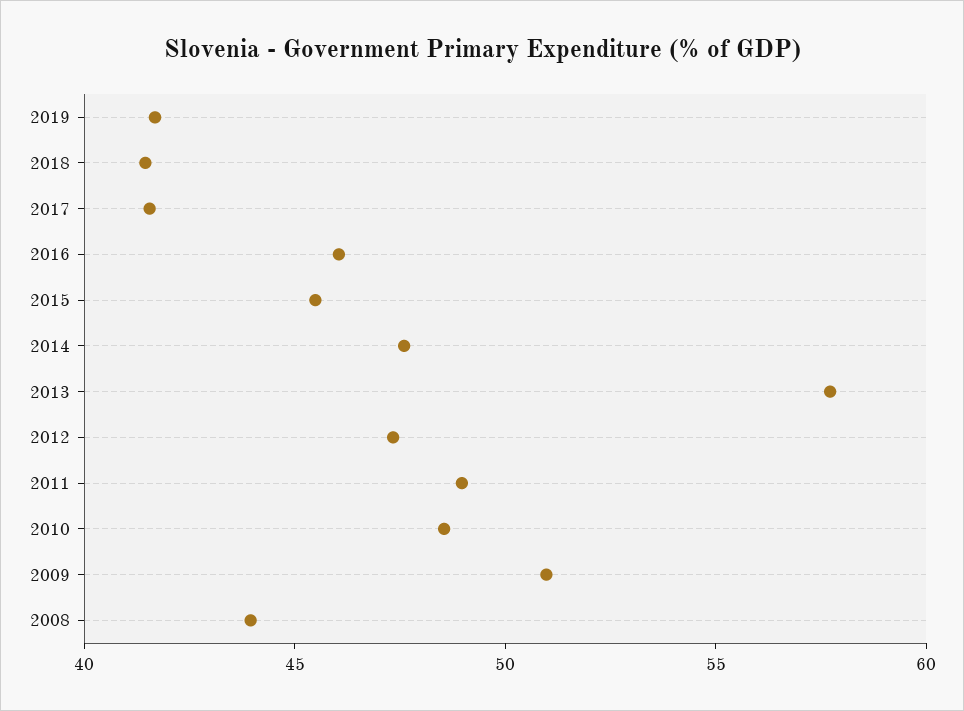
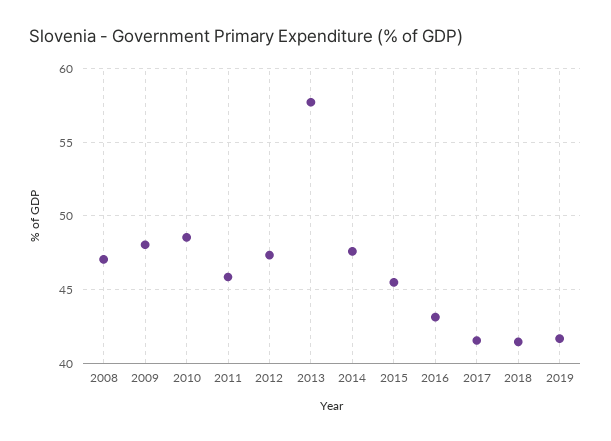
2016: 46 -> 43
2011: 49 -> 46
2009: 51 -> 48
2008: 44 -> 47

